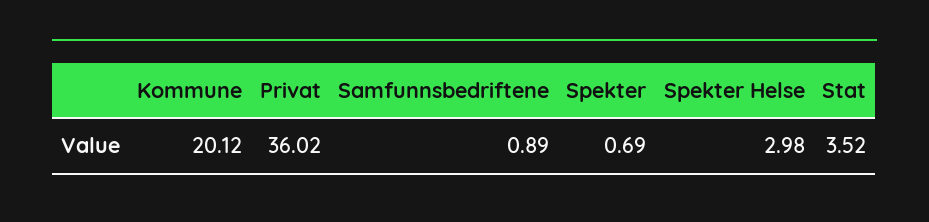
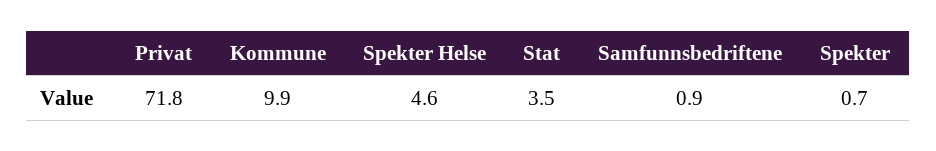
Kommune: 20.12 -> 9.9
Privat: 36.02 -> 71.8
Spekter Helse: 2.98 -> 4.6

